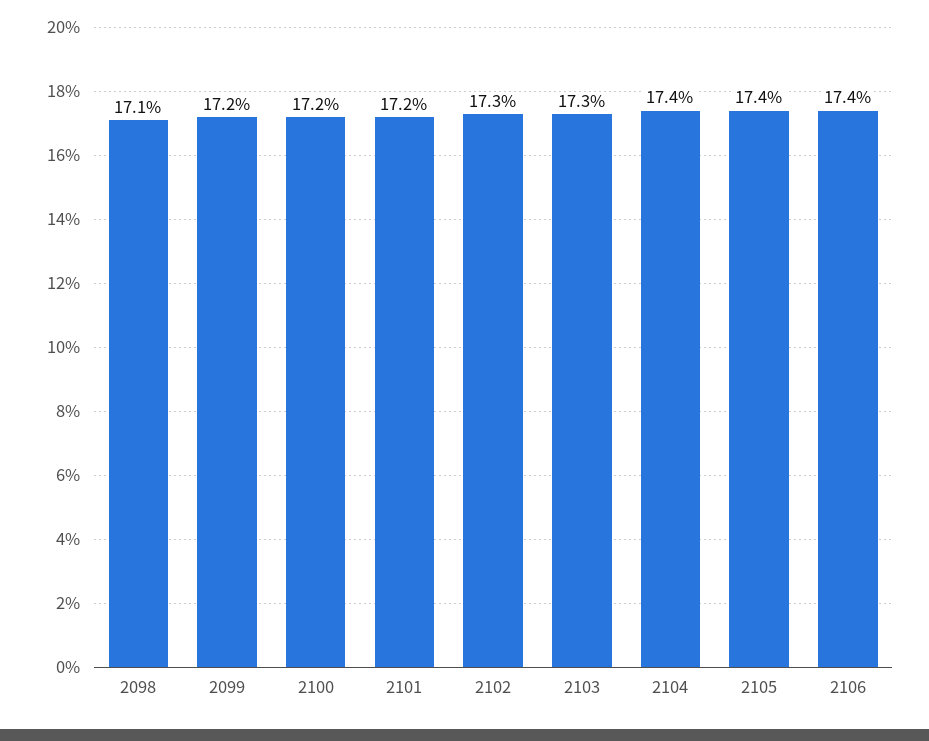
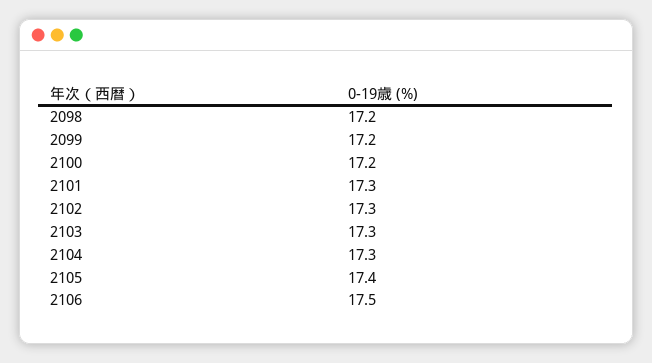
2098: 17.1 -> 17.2
2101: 17.2 -> 17.3
2104: 17.4 -> 17.3
2106: 17.4 -> 17.5

